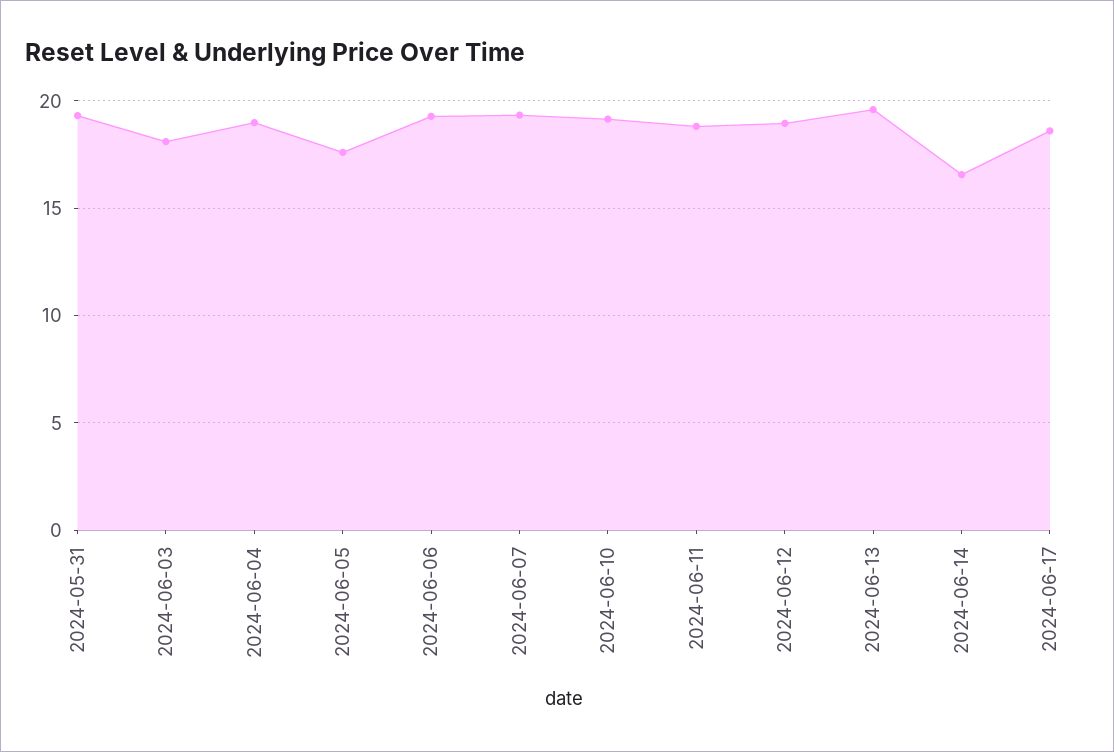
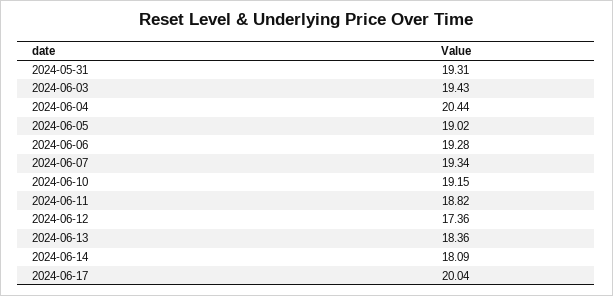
2024-06-03: 18 -> 19.43
2024-06-04: 19 -> 20.44
2024-06-05: 17.5 -> 19.02
2024-06-12: 19 -> 17.36
2024-06-13: 19.5 -> 18.36
2024-06-14: 16.5 -> 18.09
2024-06-17: 18.5 -> 20.04

